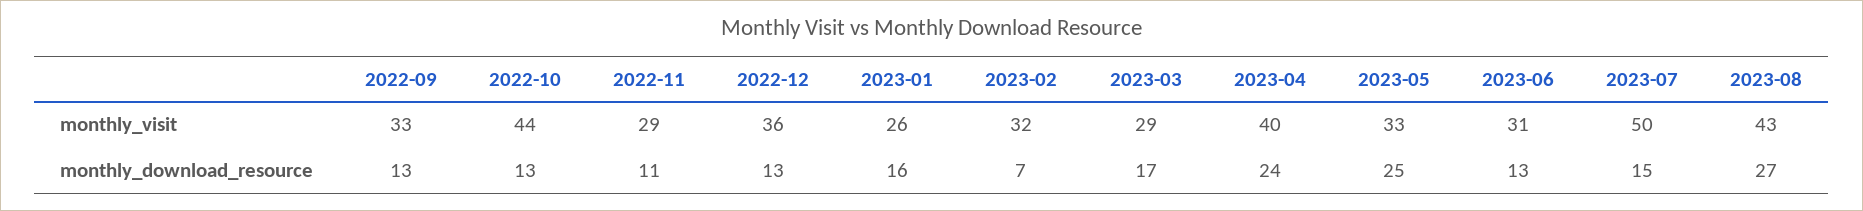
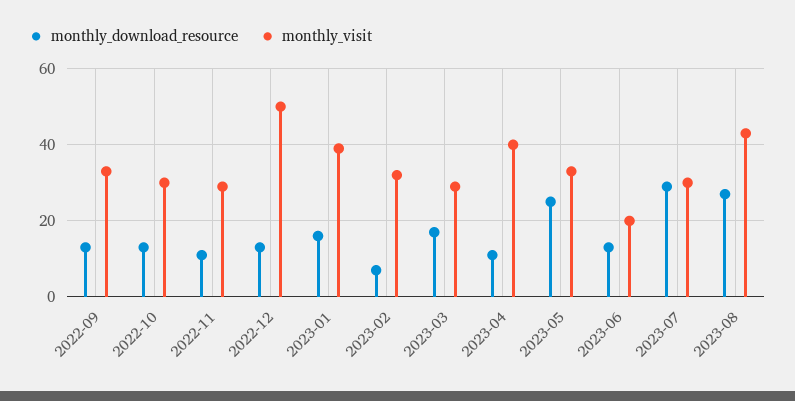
monthly_visit, 2022-10: 44 -> 30
monthly_visit, 2022-12: 36 -> 50
monthly_visit, 2023-01: 26 -> 40
monthly_visit, 2023-06: 31 -> 20
monthly_visit, 2023-07: 50 -> 30
monthly_download_resource, 2023-04: 24 -> 10
monthly_download_resource, 2023-07: 15 -> 30

